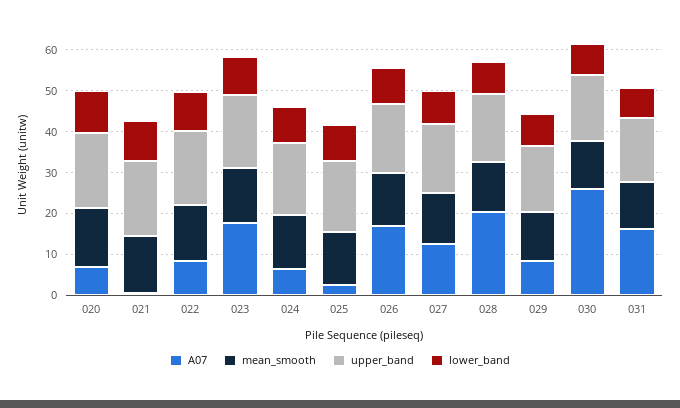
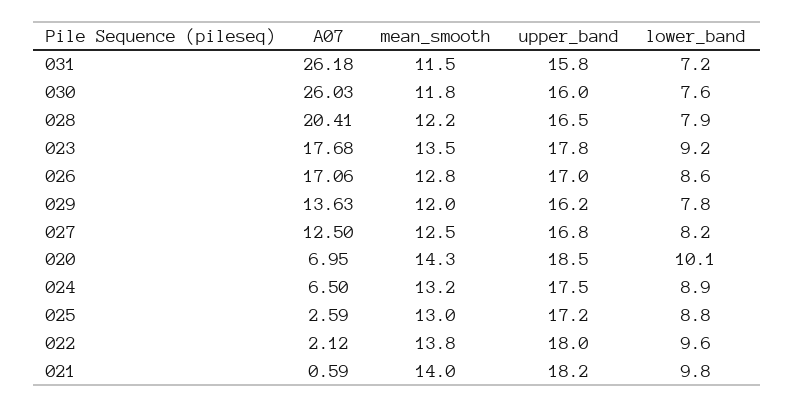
A07, 022: 8 -> 2.12
A07, 029: 8 -> 13.63
A07, 031: 16 -> 26.18

